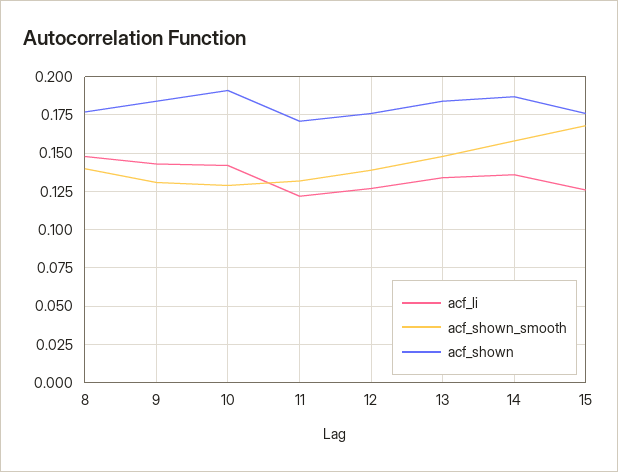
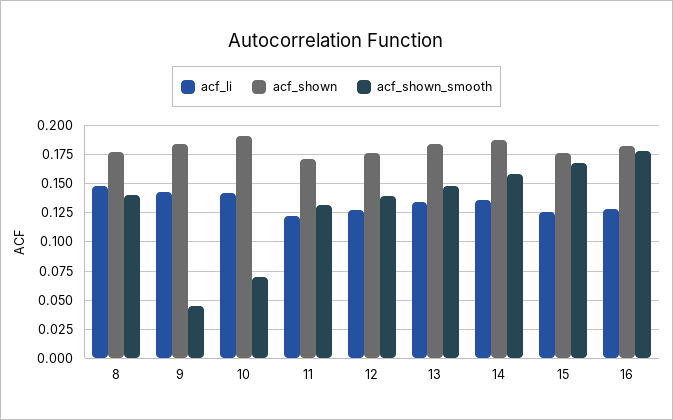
acf_shown_smooth, 9: 0.13 -> 0.05
acf_shown_smooth, 10: 0.13 -> 0.075
acf_li, 16: none -> 0.125
acf_shown, 16: none -> 0.175
acf_shown_smooth, 16: none -> 0.175

